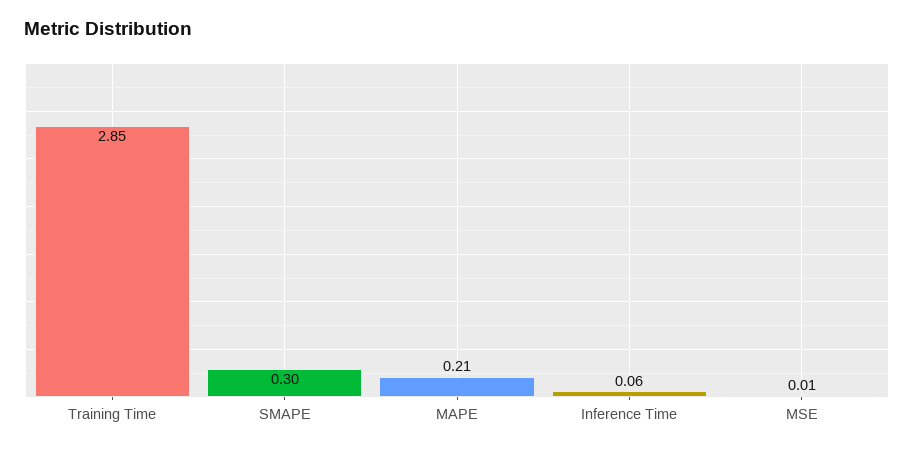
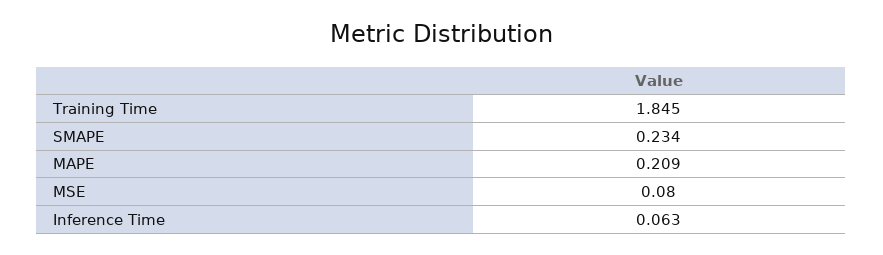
Training Time: 2.85 -> 1.845
SMAPE: 0.3 -> 0.234
MSE: 0.01 -> 0.08

